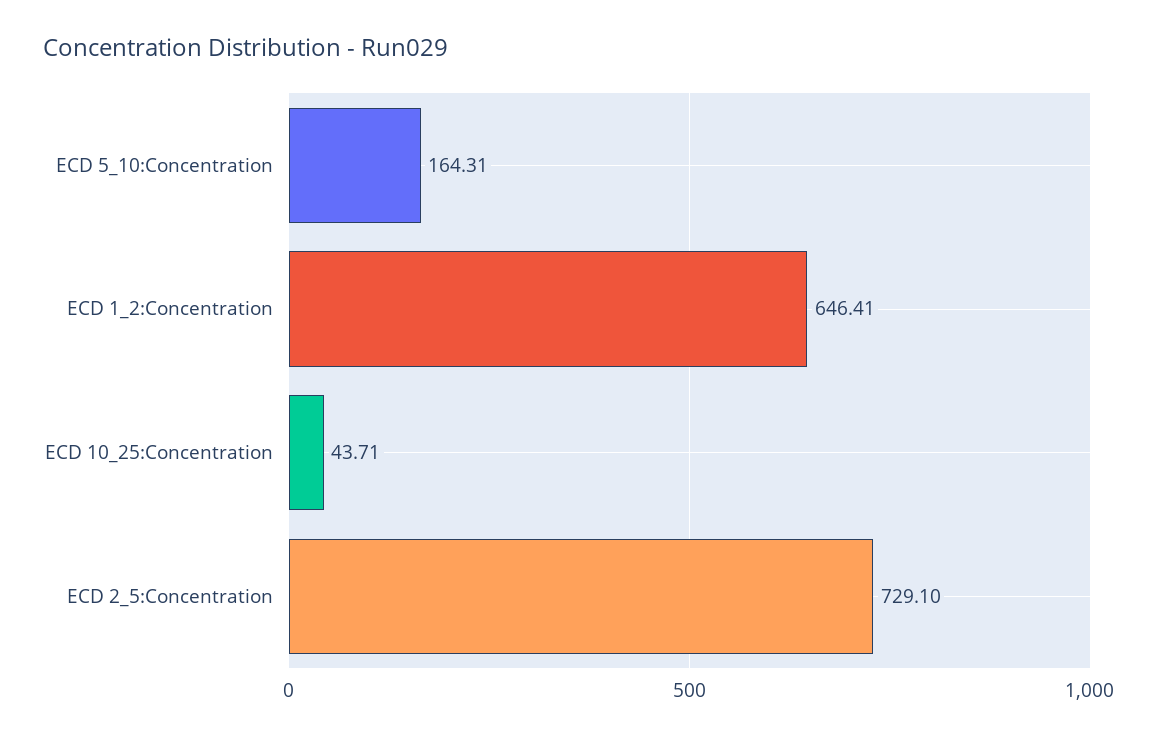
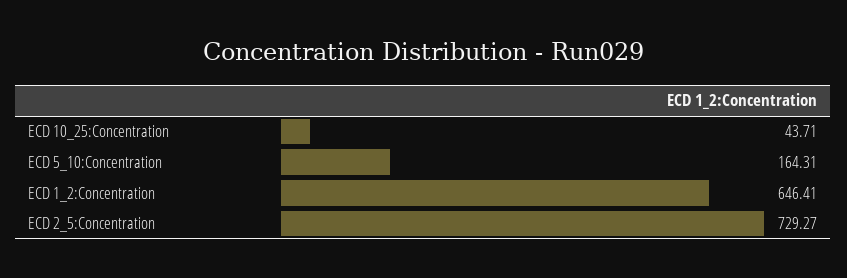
ECD 2_5:Concentration: 729.1 -> 729.27

